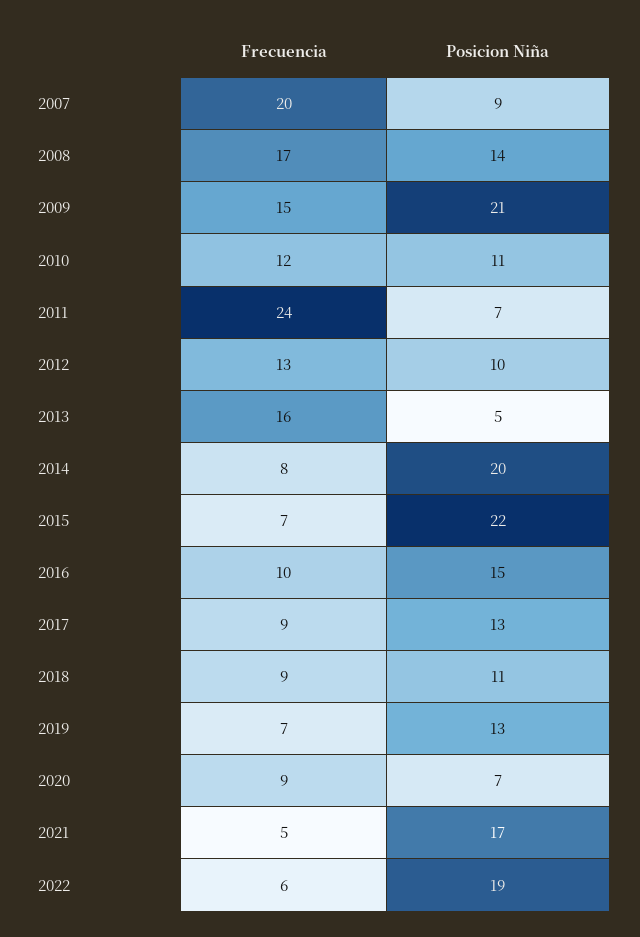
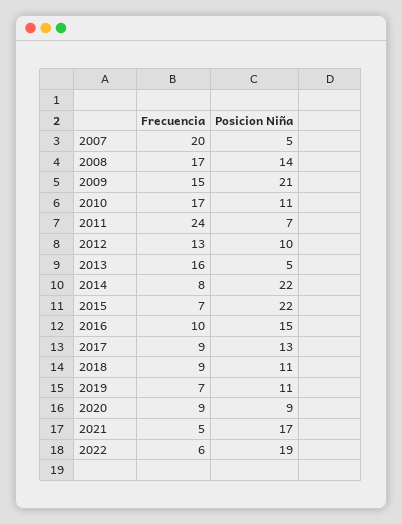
Posicion Niña, 2007: 9 -> 5
Frecuencia, 2010: 12 -> 17
Posicion Niña, 2014: 20 -> 22
Posicion Niña, 2019: 13 -> 11
Posicion Niña, 2020: 7 -> 9

